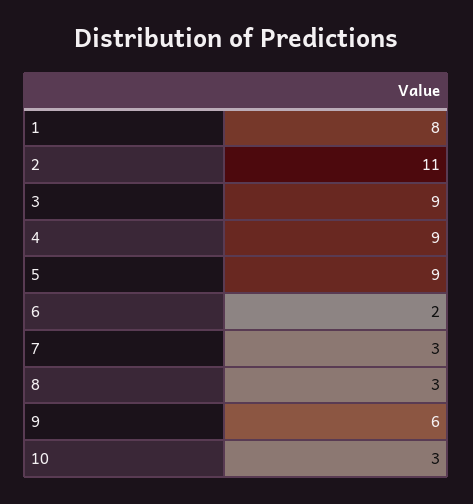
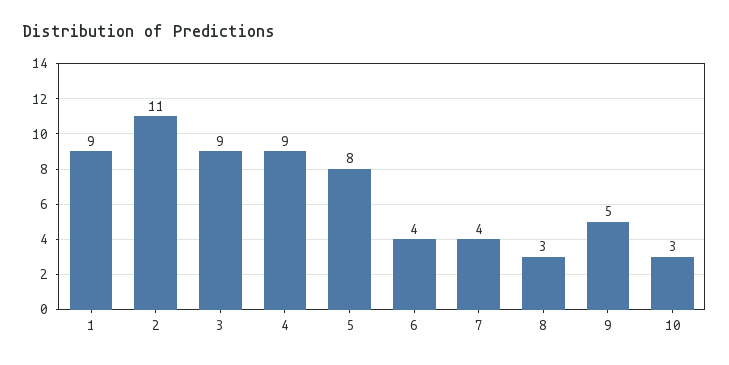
1: 8 -> 9
5: 9 -> 8
6: 2 -> 4
7: 3 -> 4
9: 6 -> 5

